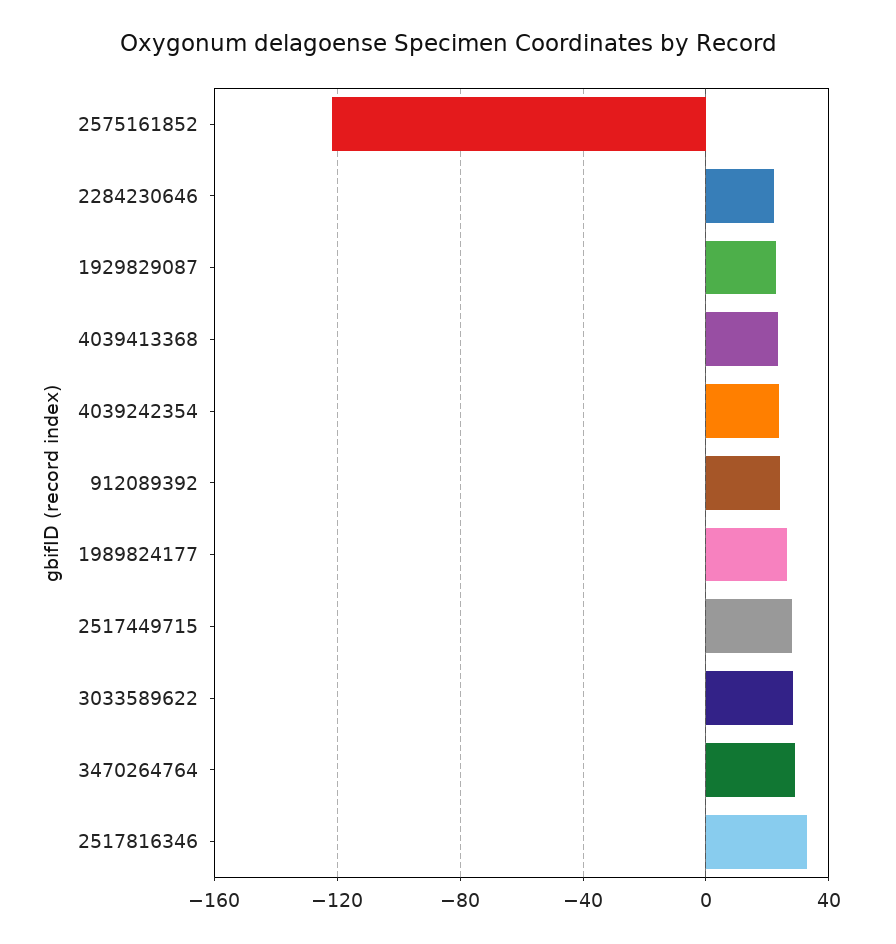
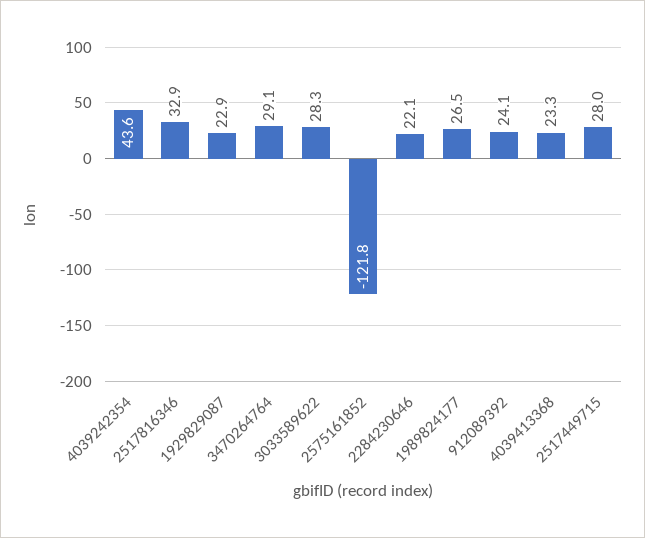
4039242354: 25 -> 43.6

